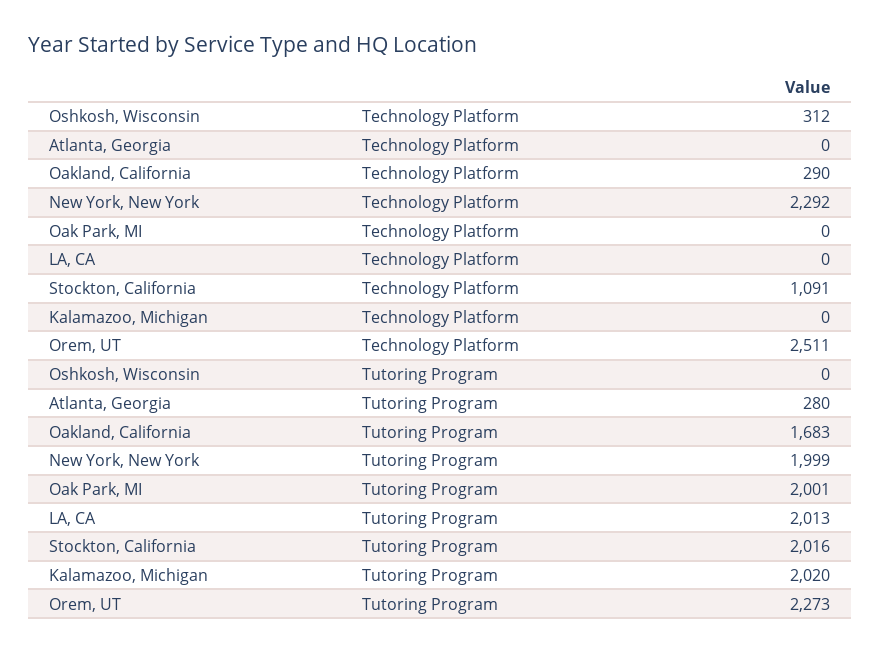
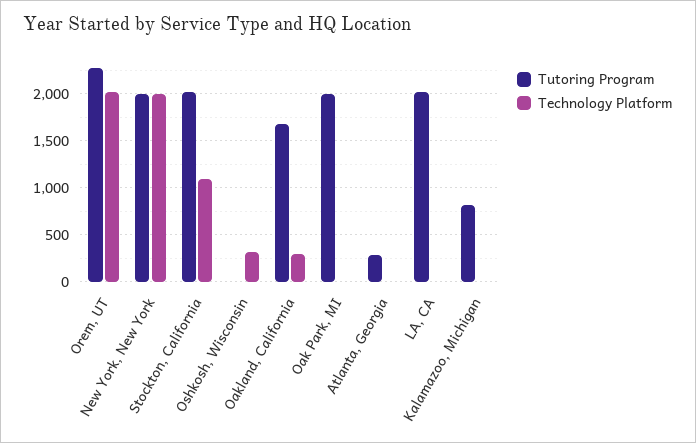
Technology Platform, New York, New York: 2292 -> 2000
Technology Platform, Orem, UT: 2511 -> 2000
Tutoring Program, Kalamazoo, Michigan: 2020 -> 800

